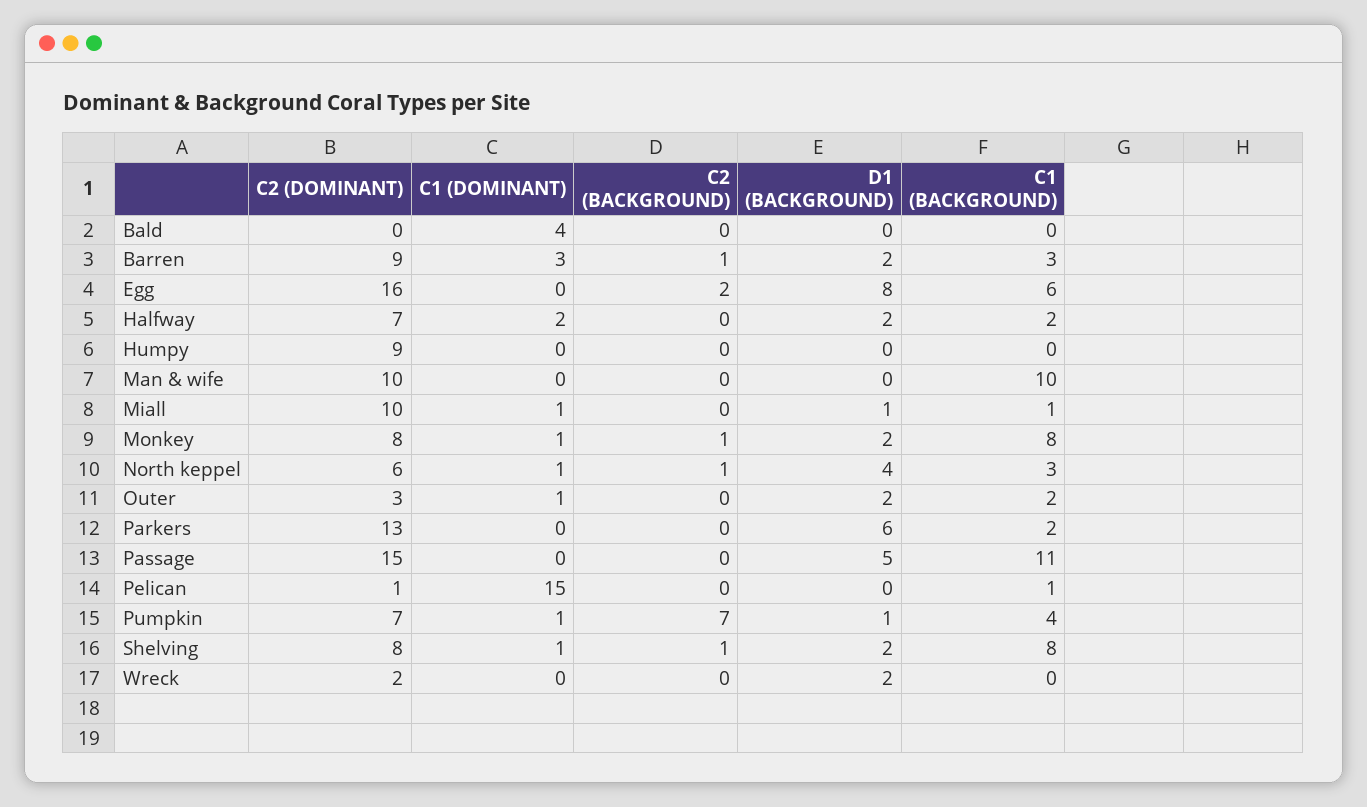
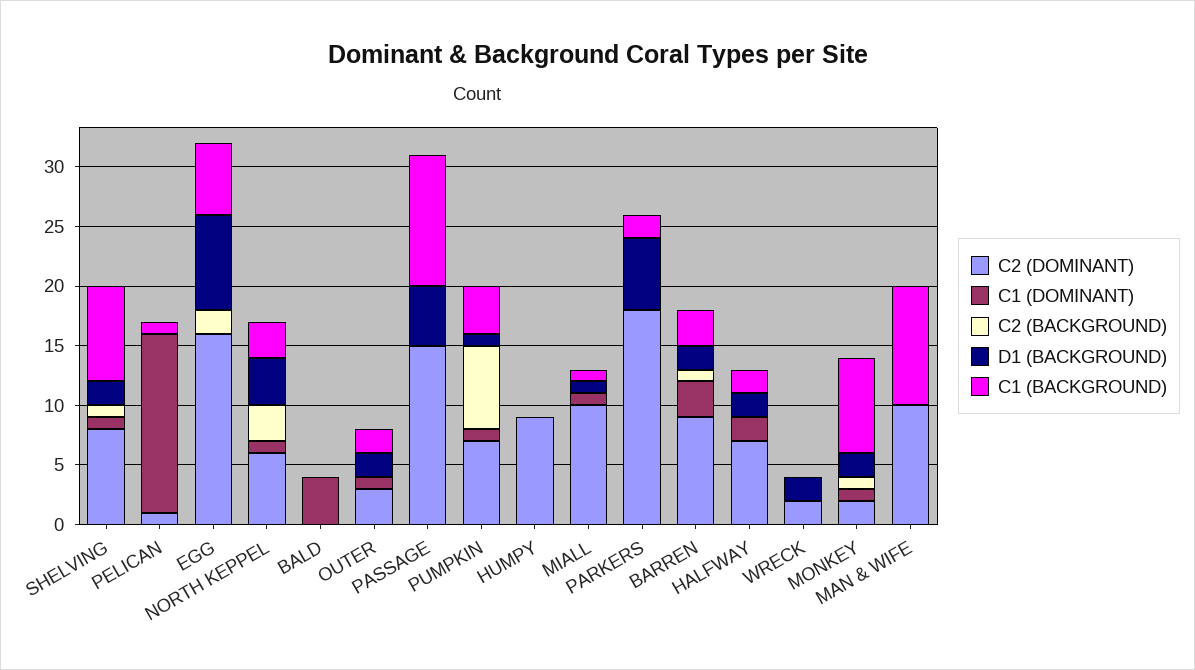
C2 (DOMINANT), Monkey: 8 -> 2
C2 (BACKGROUND), North keppel: 1 -> 3
C2 (DOMINANT), Parkers: 13 -> 18

